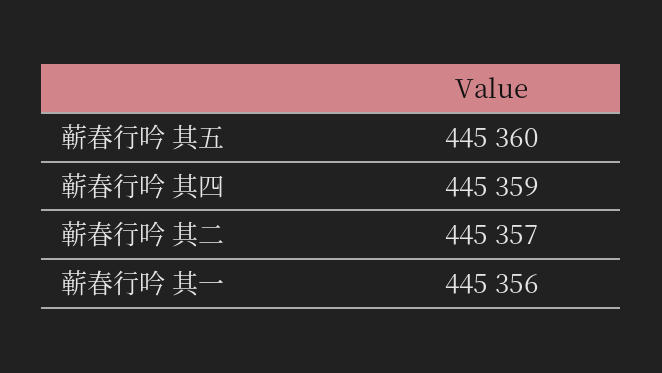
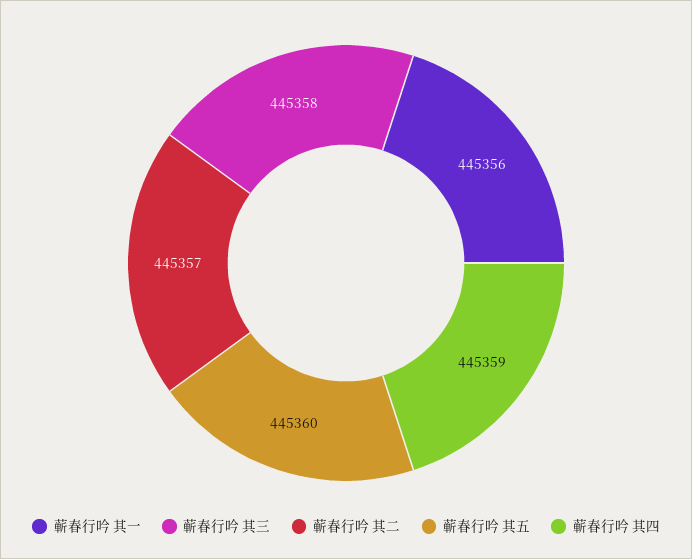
蕲春行吟 其三: none -> 445358

